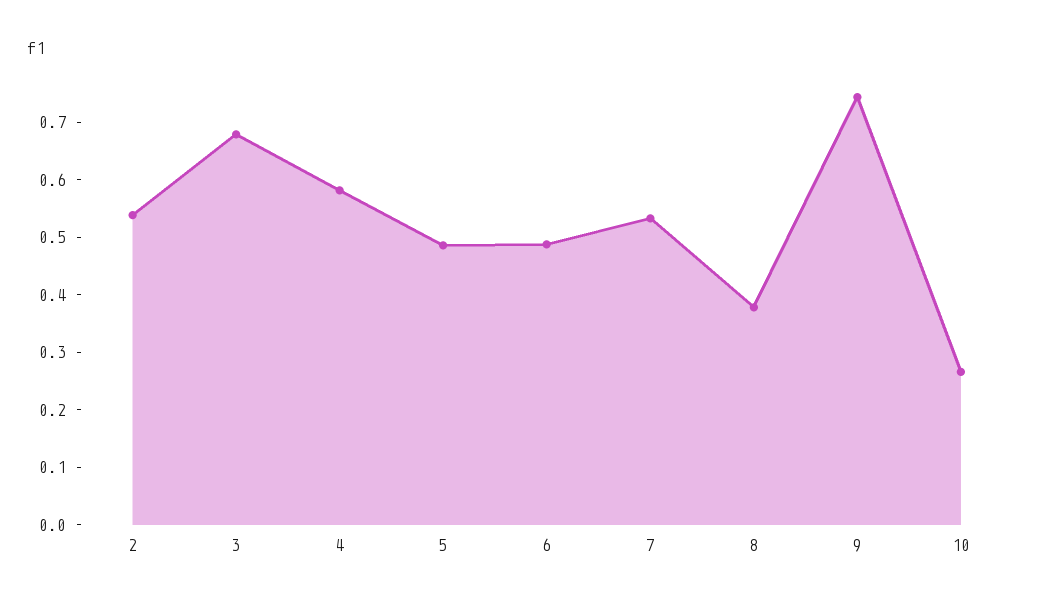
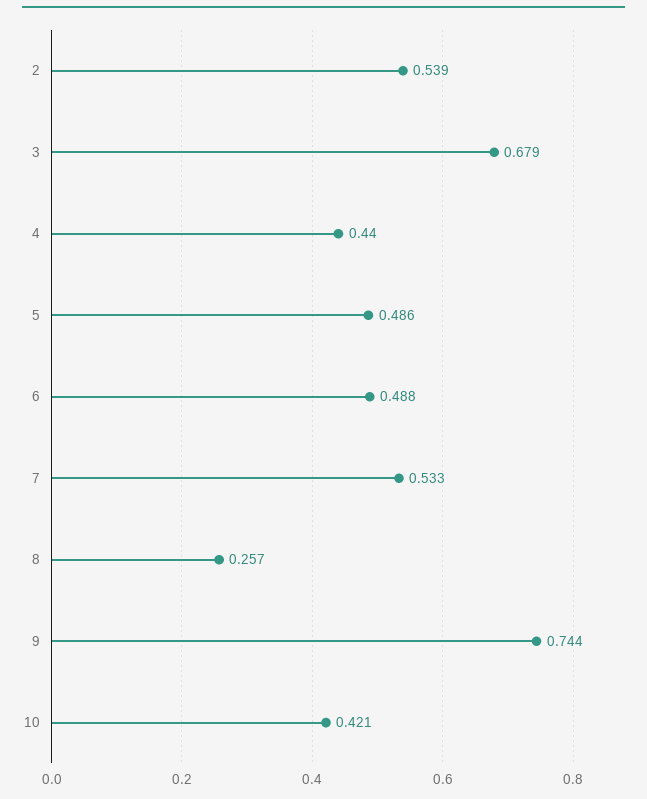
4: 0.58 -> 0.44
8: 0.38 -> 0.257
10: 0.26 -> 0.421

